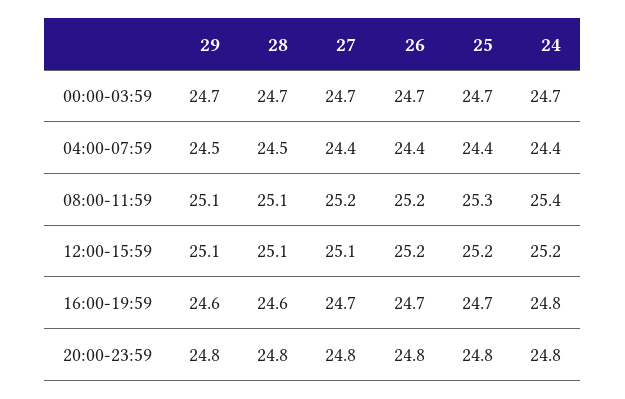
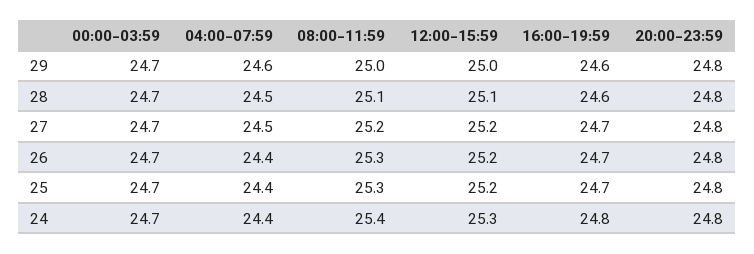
29, 04:00-07:59: 24.5 -> 24.6
27, 04:00-07:59: 24.4 -> 24.5
29, 08:00-11:59: 25.1 -> 25
26, 08:00-11:59: 25.2 -> 25.3
29, 12:00-15:59: 25.1 -> 25
27, 12:00-15:59: 25.1 -> 25.2
24, 12:00-15:59: 25.2 -> 25.3

